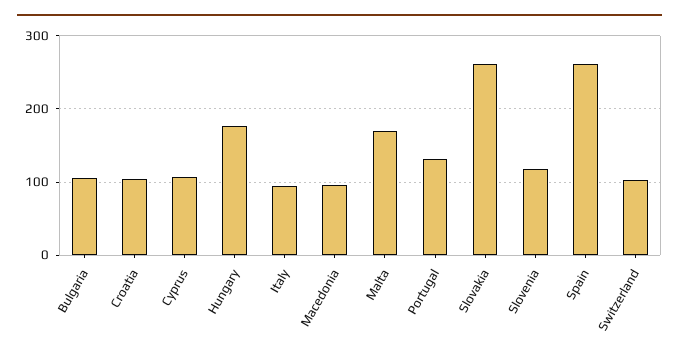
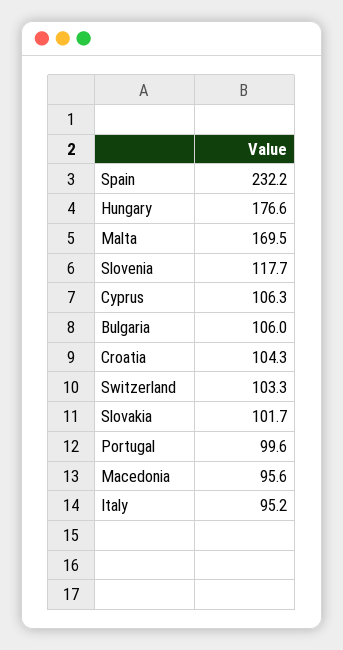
Portugal: 130 -> 99.6
Slovakia: 260 -> 101.7
Spain: 260 -> 232.2

